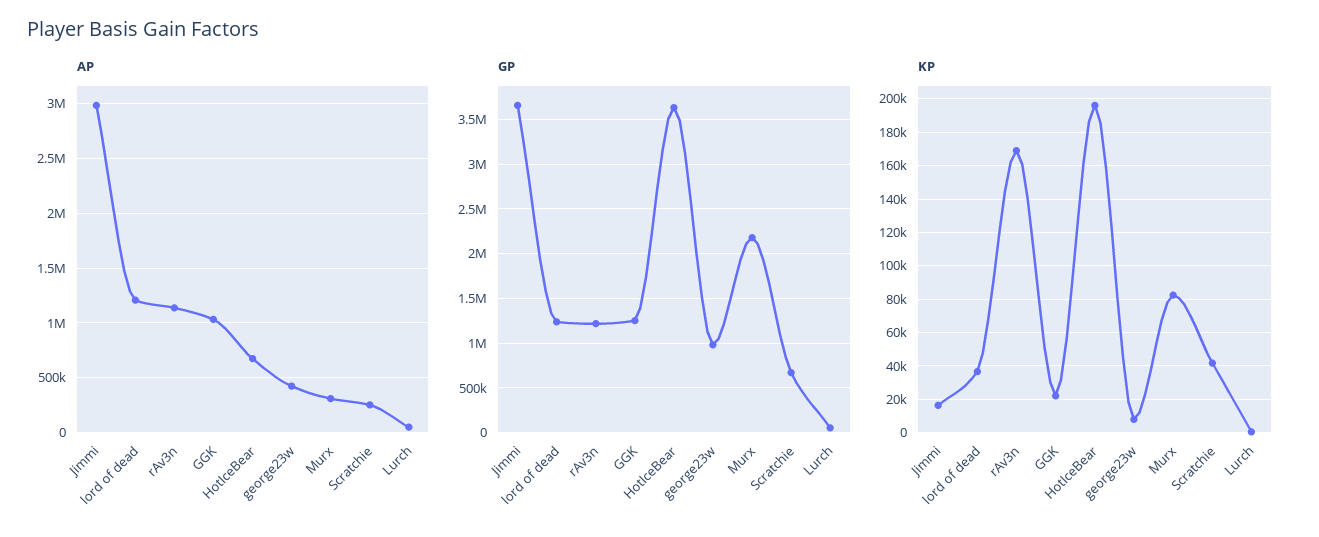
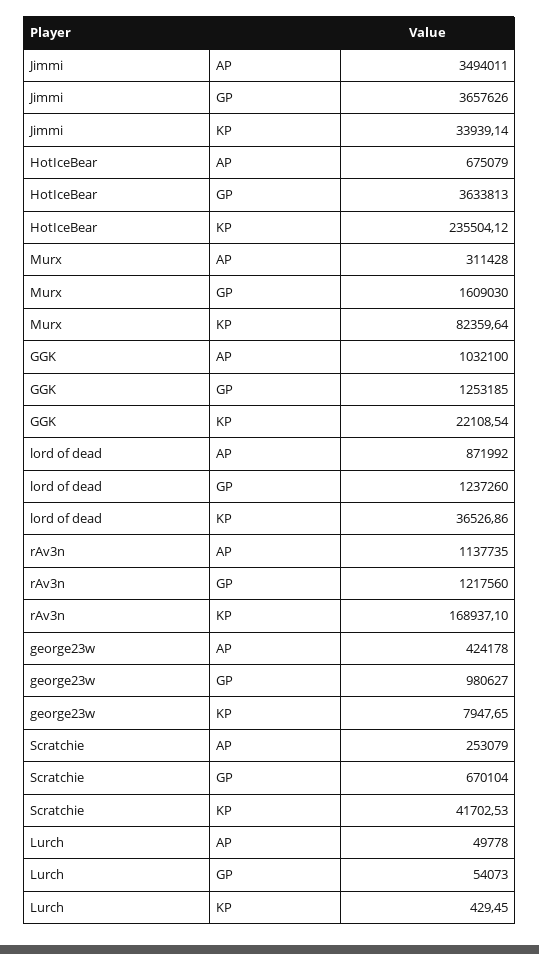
AP, Jimmi: 3000000 -> 3494011
AP, lord of dead: 1200000 -> 871992
GP, Murx: 2200000 -> 1609030
KP, Jimmi: 15000 -> 33939.14
KP, HotIceBear: 195000 -> 235504.12

